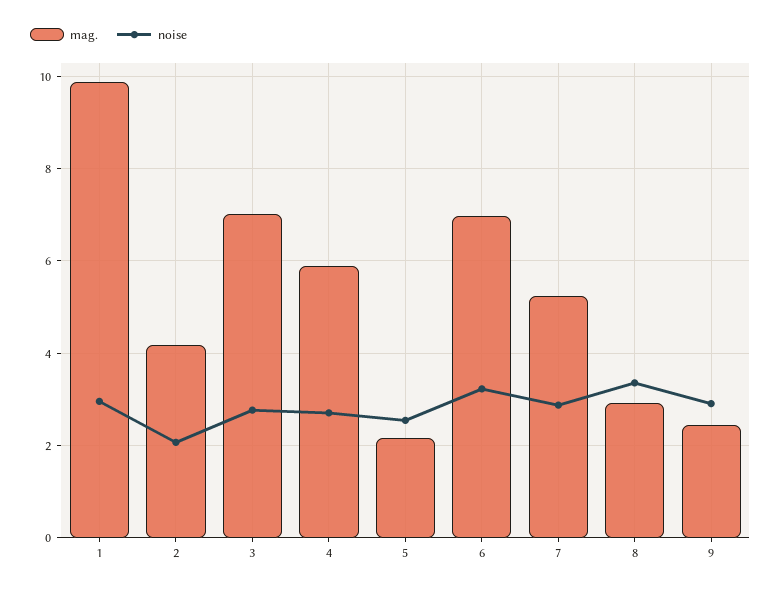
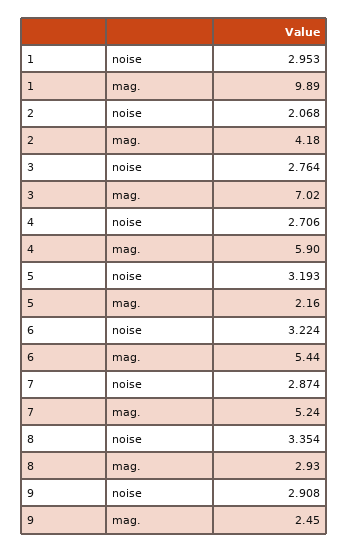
noise, 5: 2.6 -> 3.193
mag., 6: 7 -> 5.44

